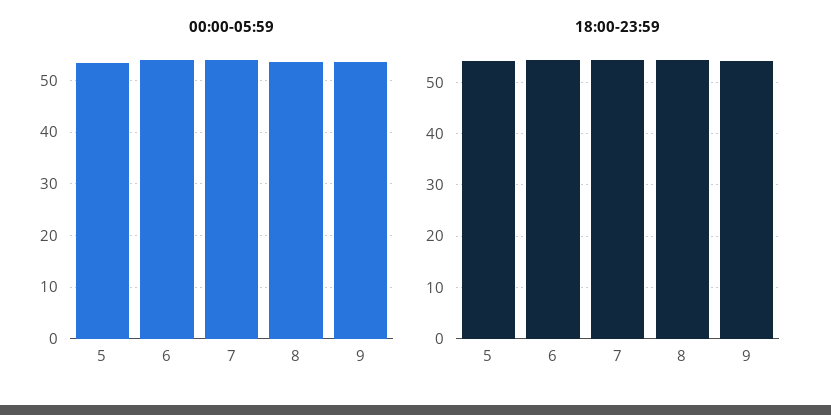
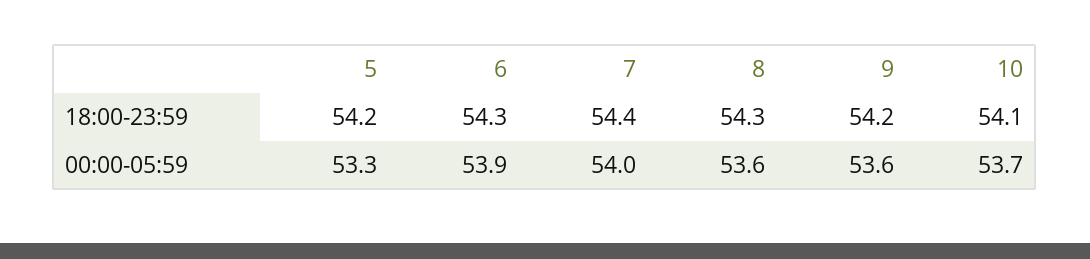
18:00-23:59, 10: none -> 54.1
00:00-05:59, 10: none -> 53.7

